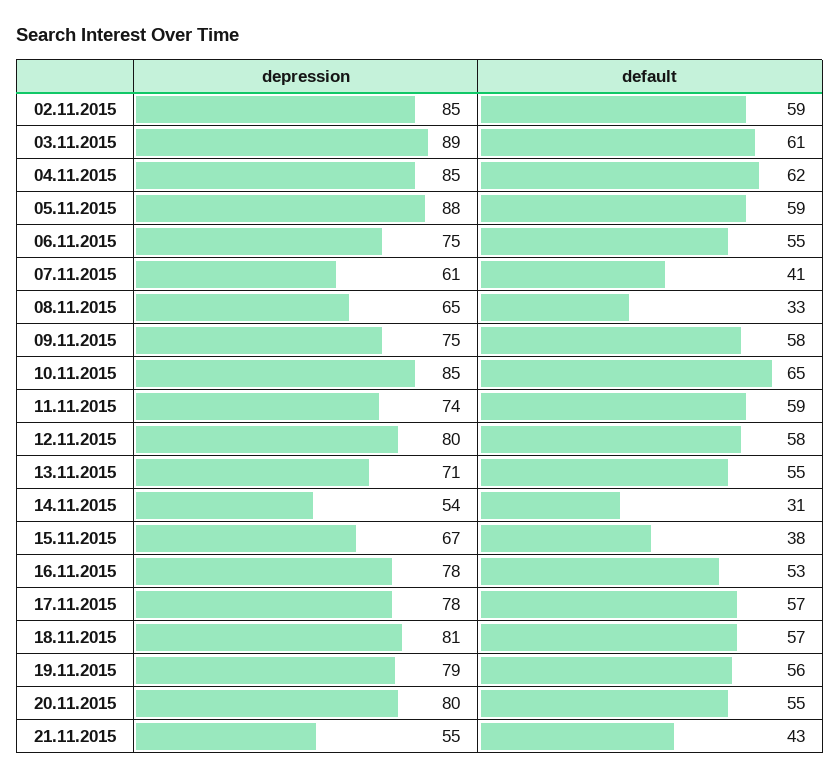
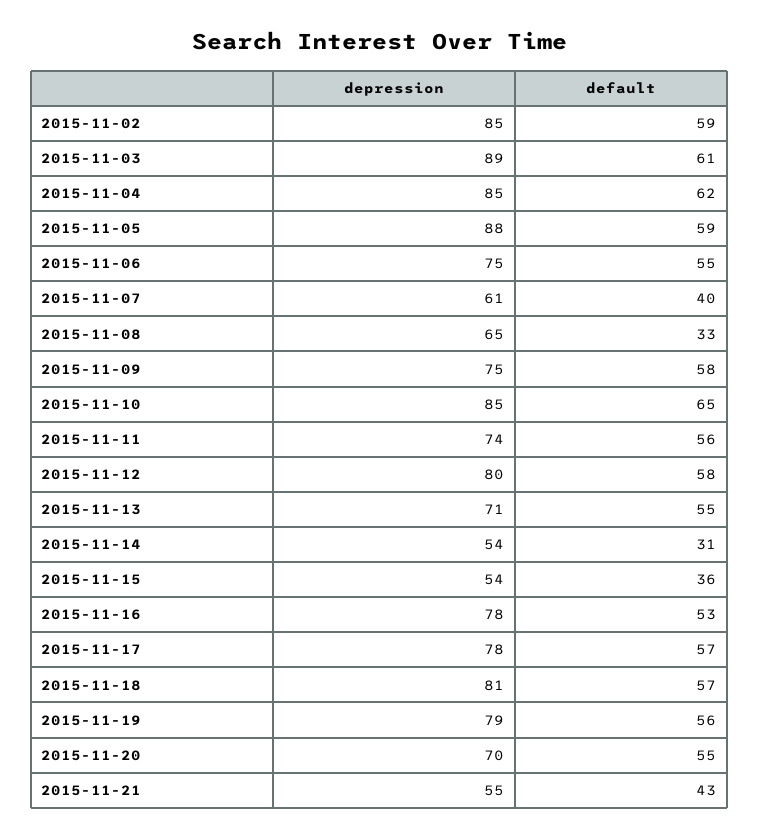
default, 07.11.2015: 41 -> 40
default, 11.11.2015: 59 -> 56
depression, 15.11.2015: 67 -> 54
default, 15.11.2015: 38 -> 36
depression, 20.11.2015: 80 -> 70

